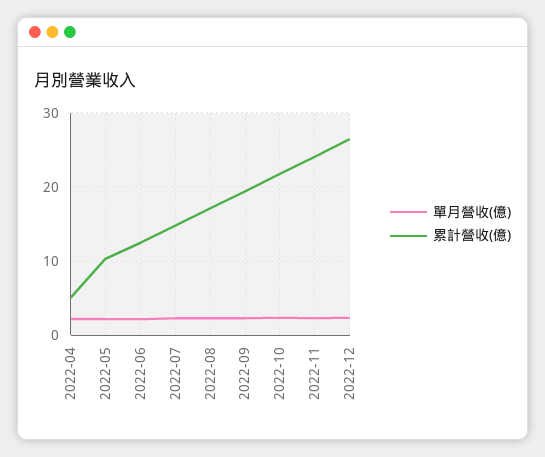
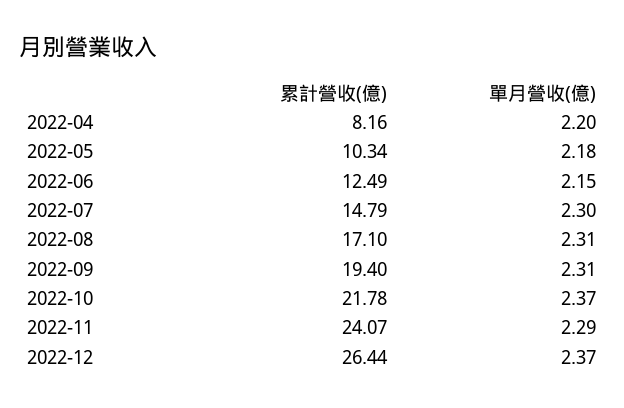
累計營收(億), 2022-04: 5 -> 8.16

